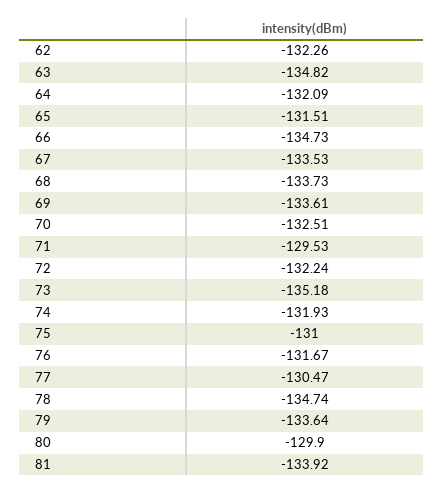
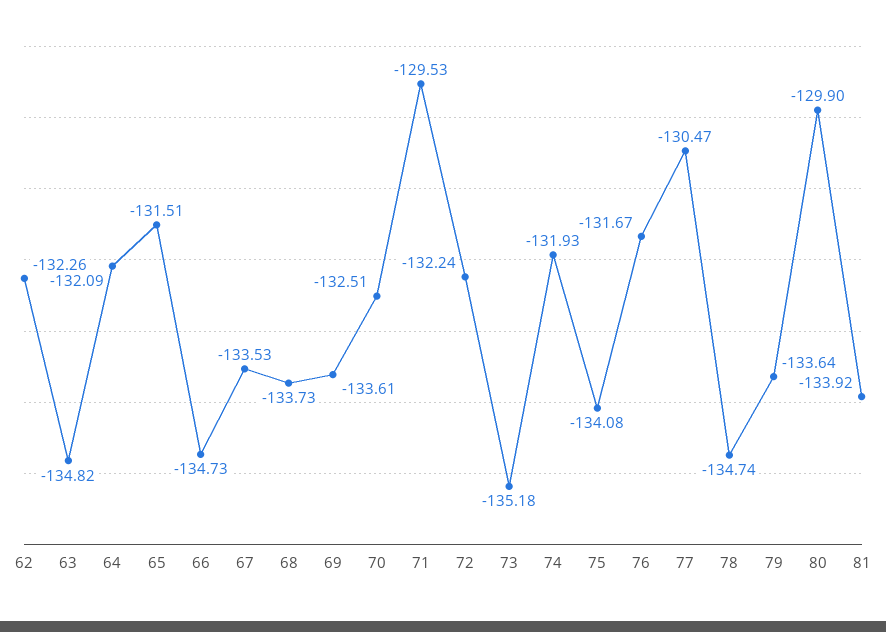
75: -131 -> -134.08

